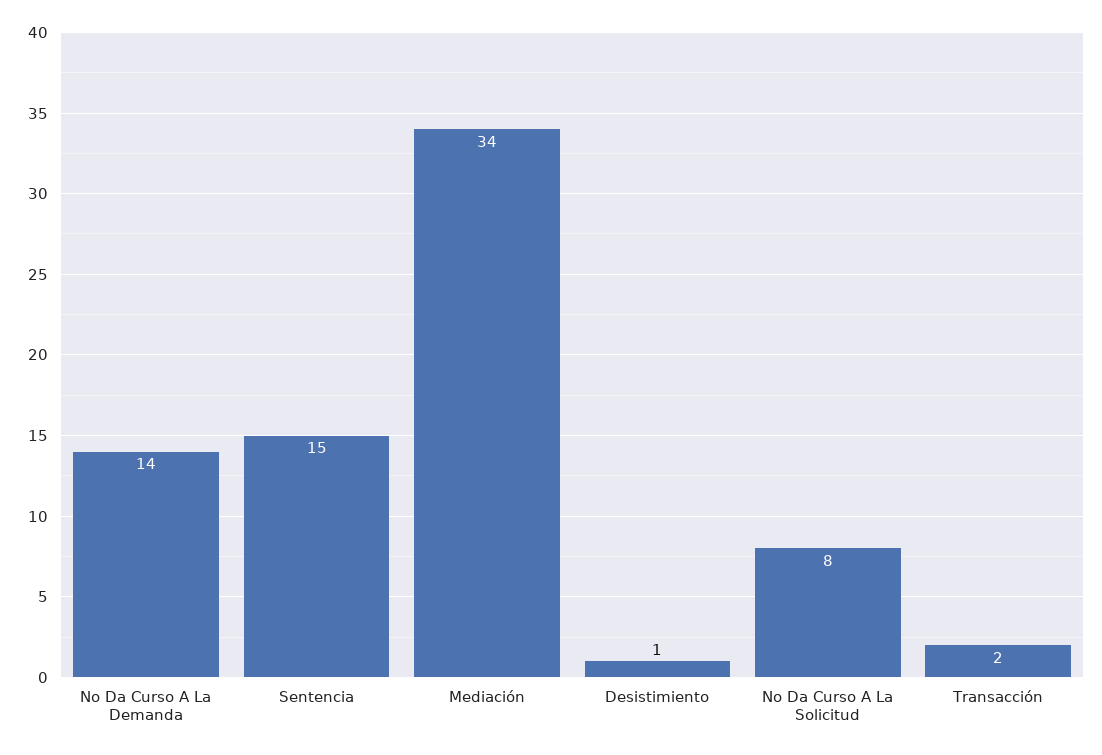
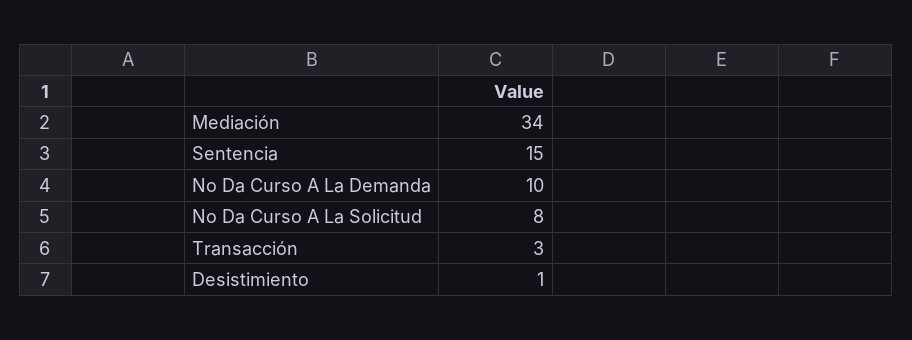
No Da Curso A La Demanda: 14 -> 10
Transacción: 2 -> 3

